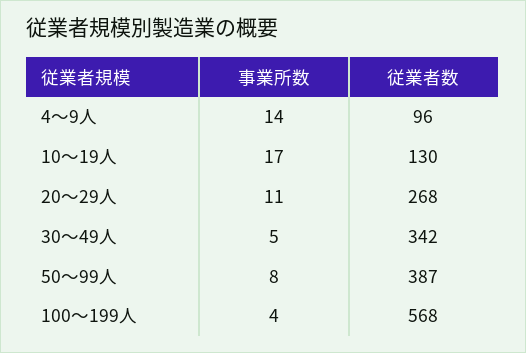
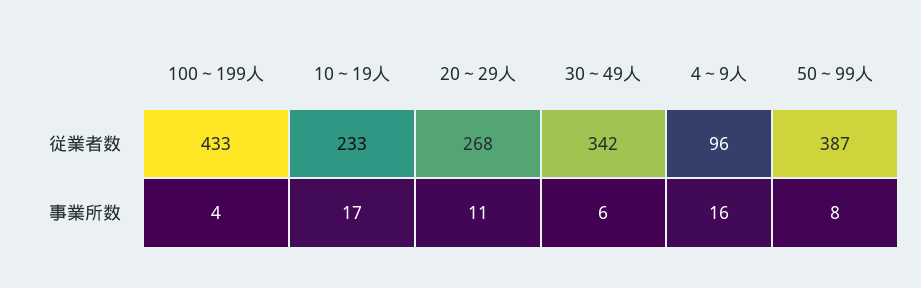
事業所数, 4～9人: 14 -> 16
従業者数, 10～19人: 130 -> 233
事業所数, 30～49人: 5 -> 6
従業者数, 100～199人: 568 -> 433

